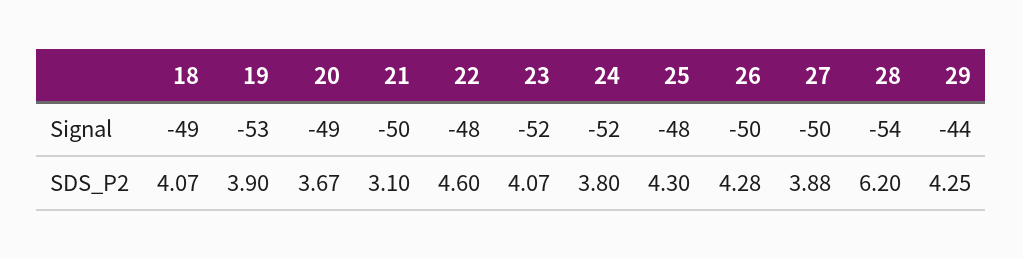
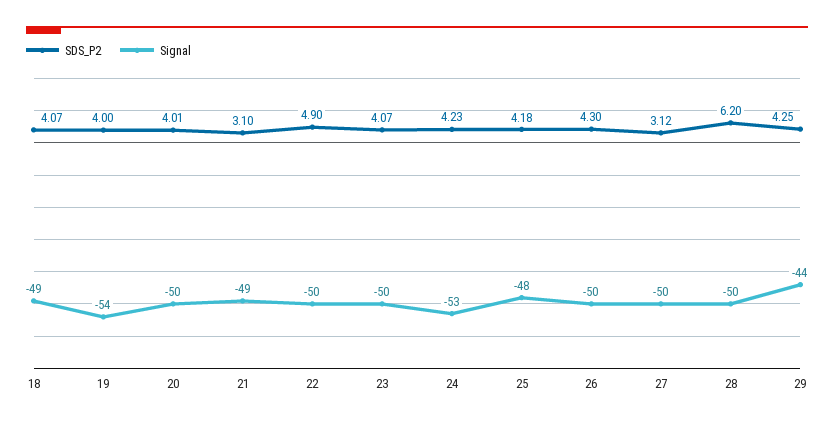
Signal, 19: -53 -> -54
Signal, 20: -49 -> -50
Signal, 21: -50 -> -49
Signal, 22: -48 -> -50
Signal, 23: -52 -> -50
Signal, 24: -52 -> -53
Signal, 28: -54 -> -50
SDS_P2, 19: 3.9 -> 4
SDS_P2, 20: 3.67 -> 4.01
SDS_P2, 22: 4.6 -> 4.9
SDS_P2, 24: 3.8 -> 4.23
SDS_P2, 25: 4.3 -> 4.18
SDS_P2, 26: 4.28 -> 4.3
SDS_P2, 27: 3.88 -> 3.12

